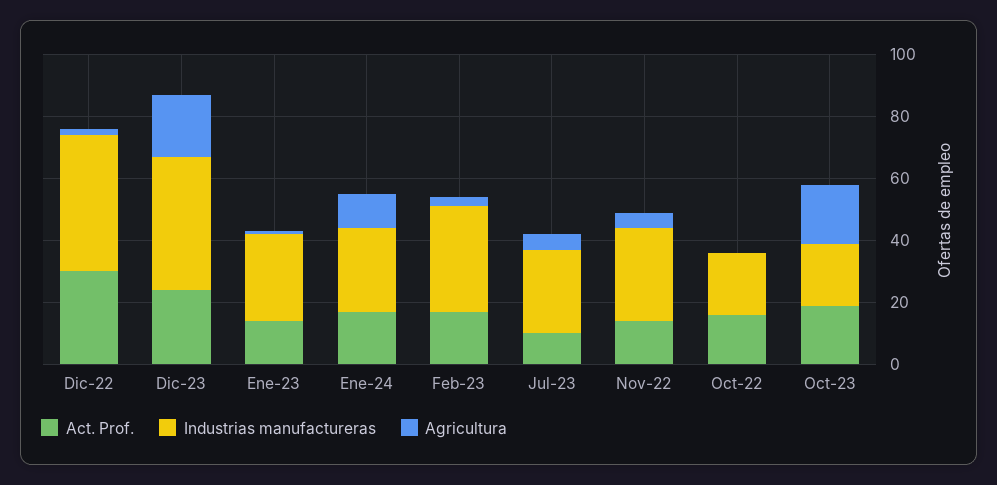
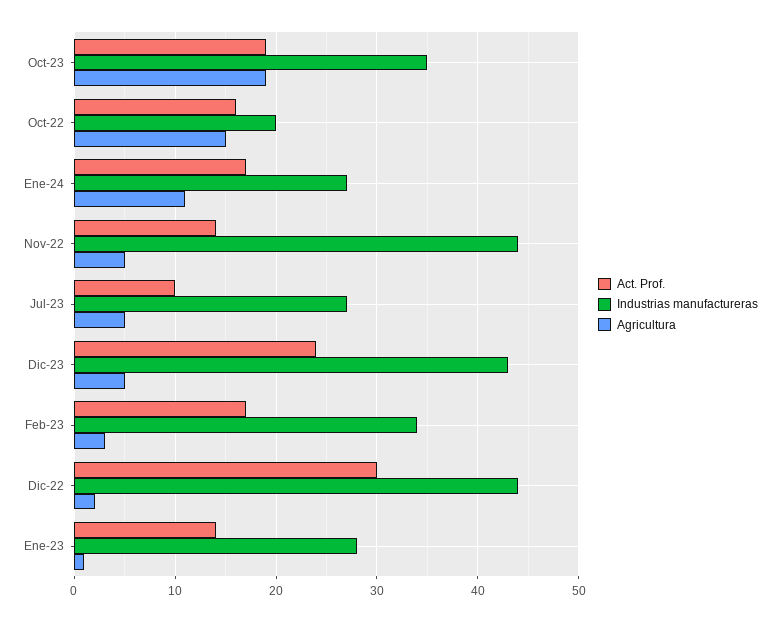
Agricultura, Dic-23: 20 -> 5
Industrias manufactureras, Nov-22: 30 -> 44
Agricultura, Oct-22: 0 -> 15
Industrias manufactureras, Oct-23: 20 -> 35

